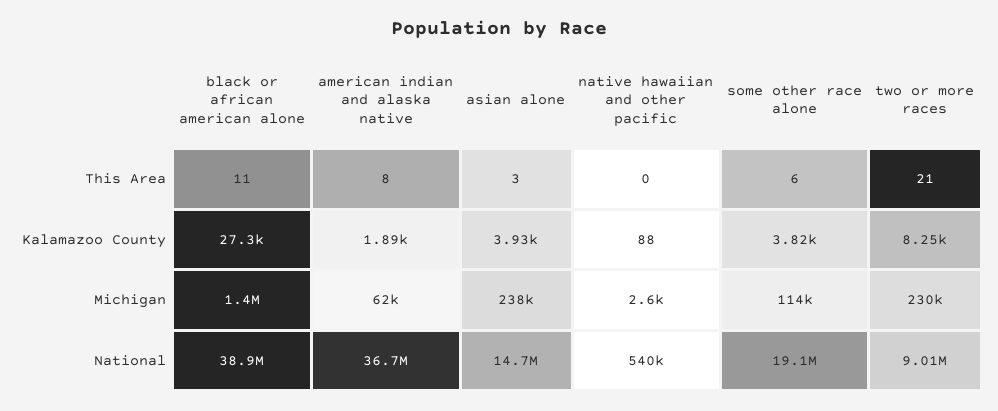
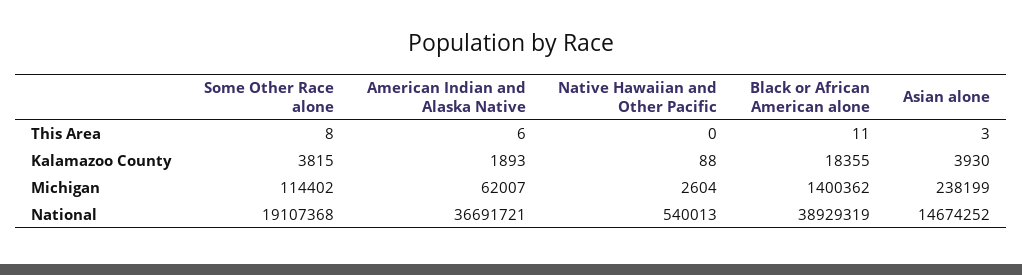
american indian and alaska native, This Area: 8 -> 6
some other race alone, This Area: 6 -> 8
two or more races, This Area: 21 -> none
black or african american alone, Kalamazoo County: 27300 -> 18355
two or more races, Kalamazoo County: 8250 -> none
two or more races, Michigan: 230000 -> none
two or more races, National: 9010000 -> none

